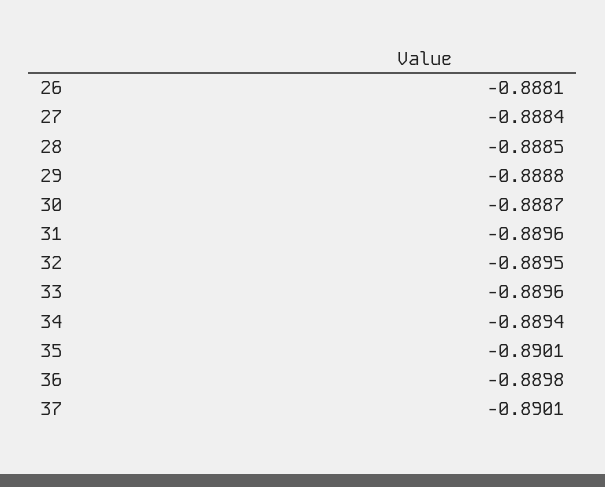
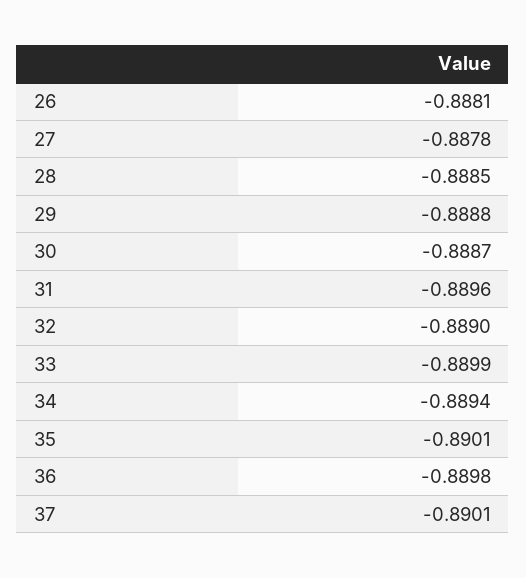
27: -0.8884 -> -0.8878
32: -0.8895 -> -0.889
33: -0.8896 -> -0.8899

